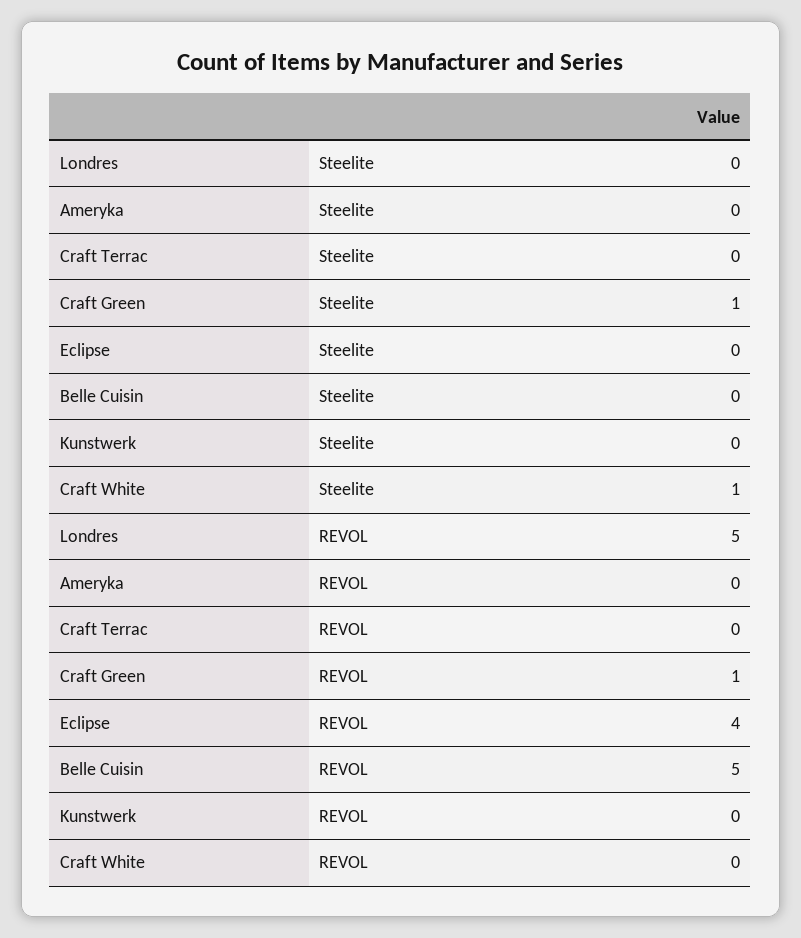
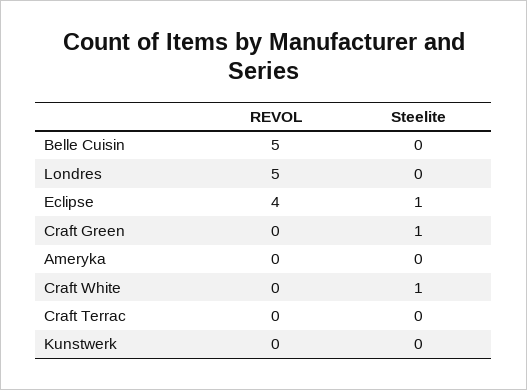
Eclipse, Steelite: 0 -> 1
Craft Green, REVOL: 1 -> 0

